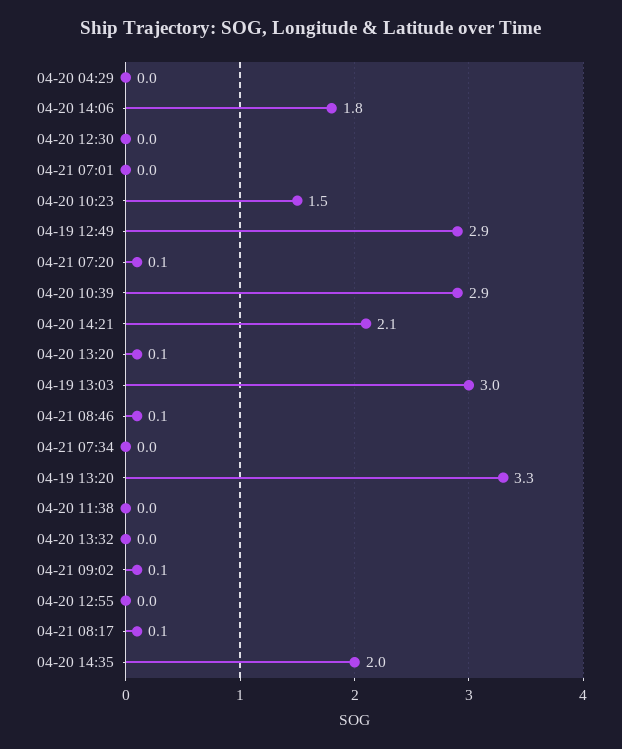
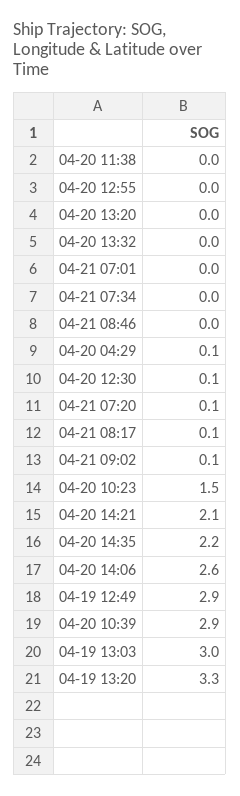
04-20 04:29: 0 -> 0.1
04-20 14:06: 1.8 -> 2.6
04-20 12:30: 0 -> 0.1
04-20 13:20: 0.1 -> 0
04-21 08:46: 0.1 -> 0
04-20 14:35: 2 -> 2.2

